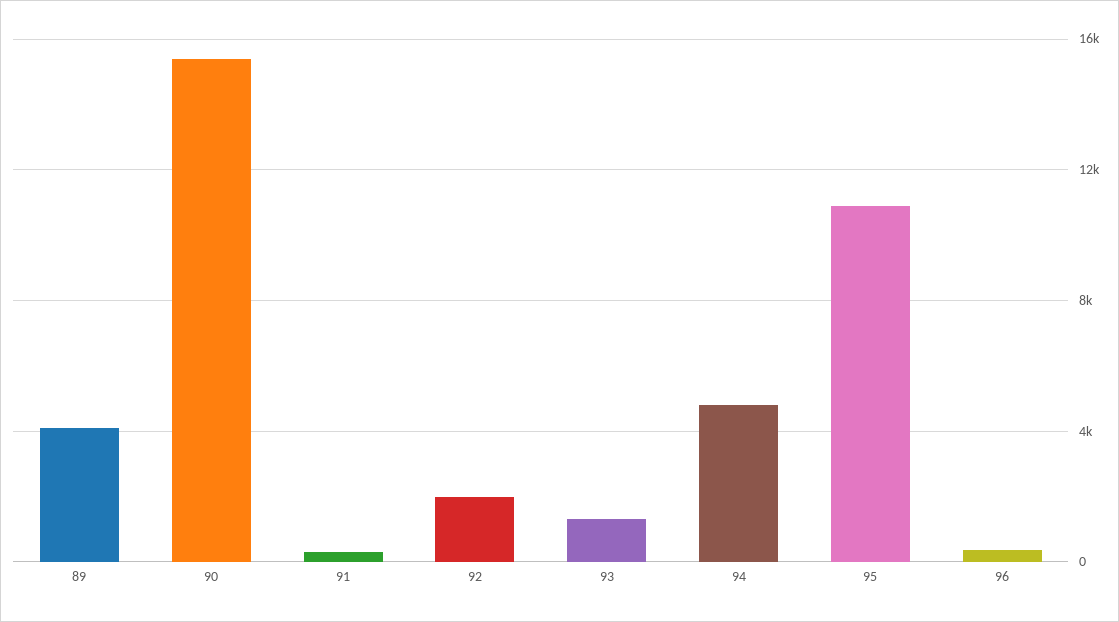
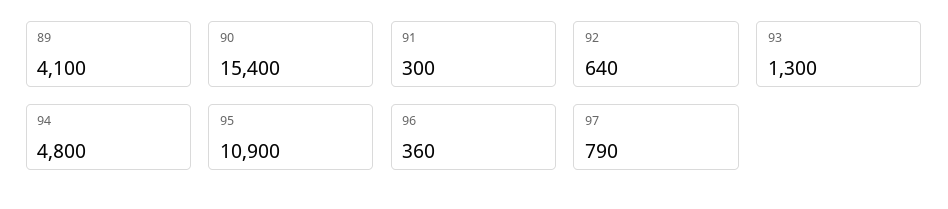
92: 2000 -> 640
97: none -> 790

